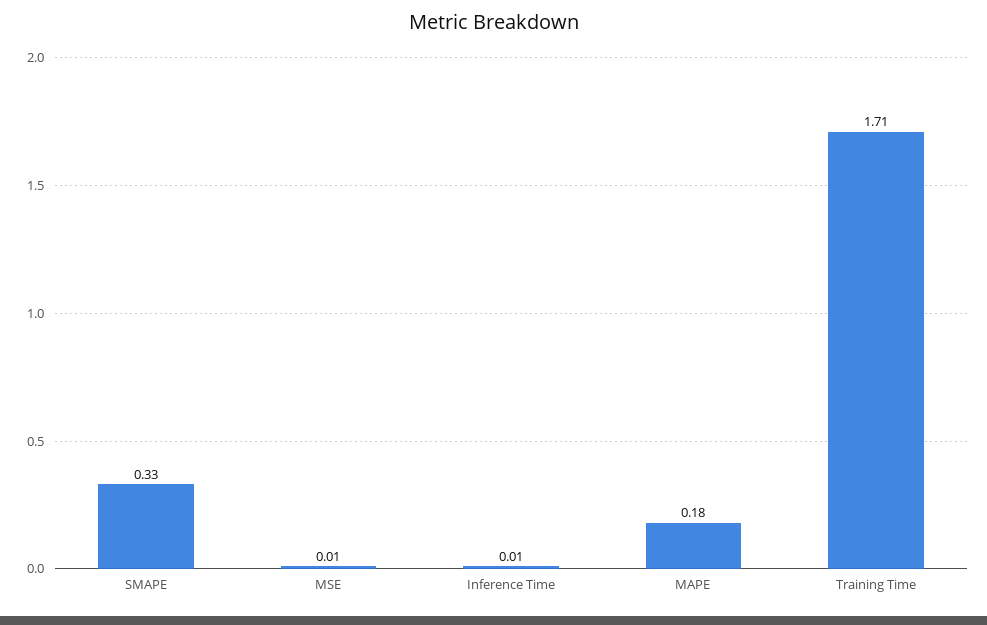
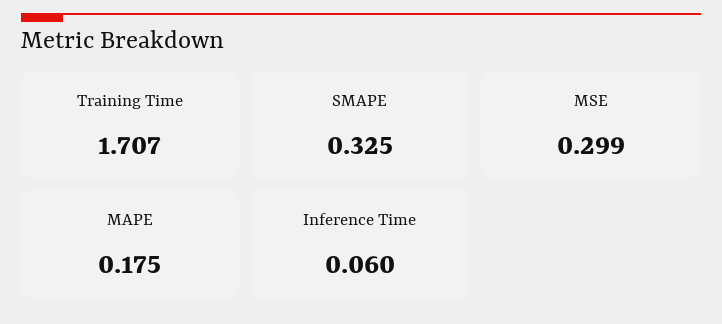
MSE: 0.01 -> 0.299
Inference Time: 0.01 -> 0.06

